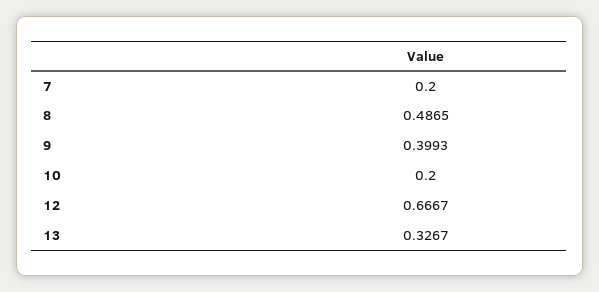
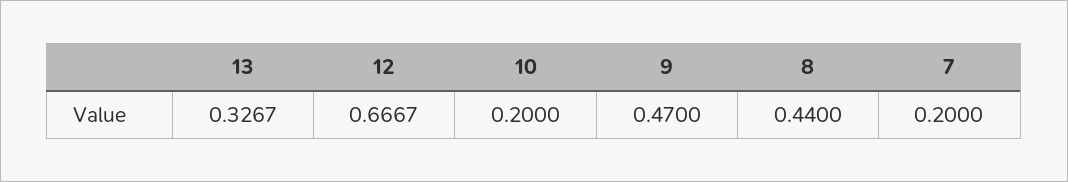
8: 0.4865 -> 0.44
9: 0.3993 -> 0.47

